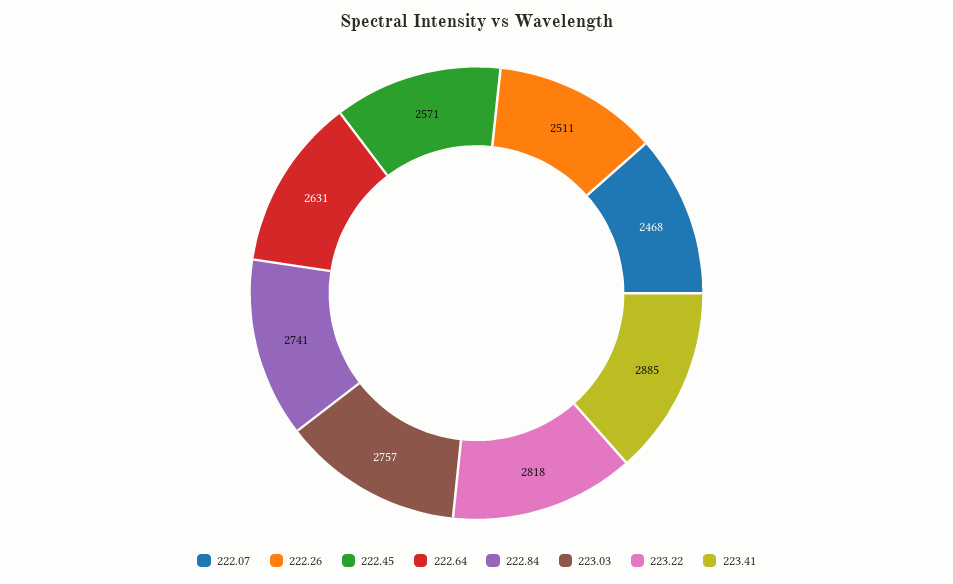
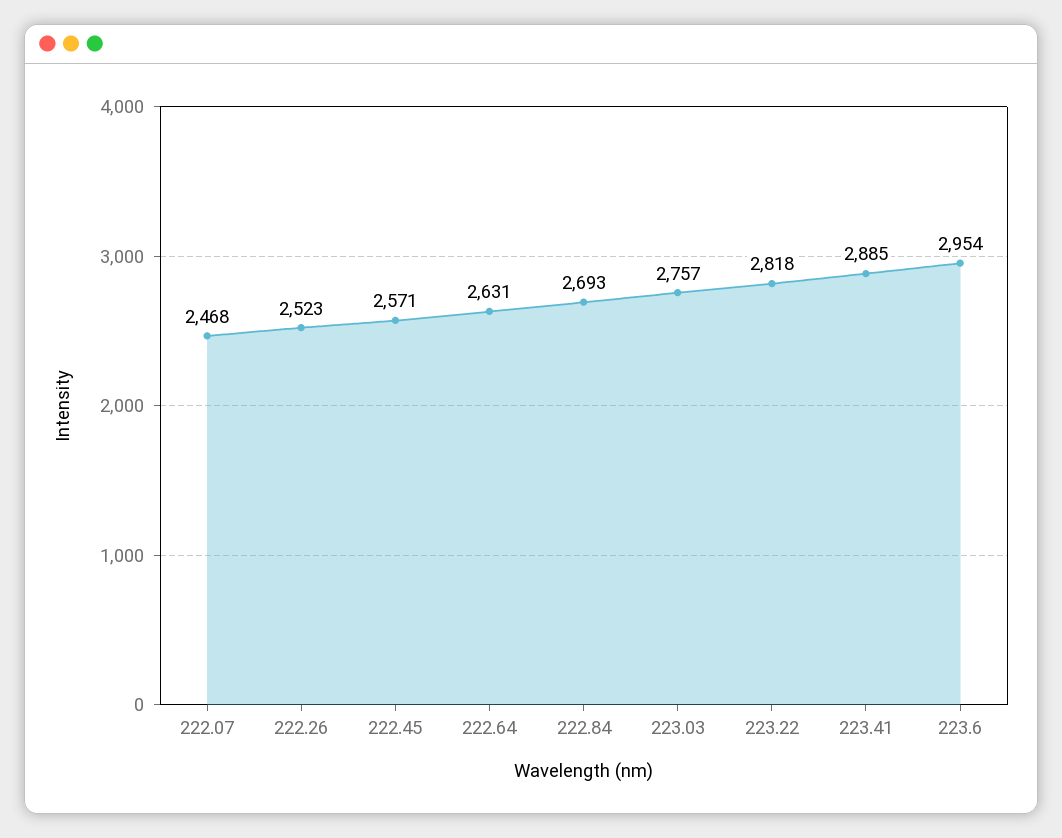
222.26: 2511 -> 2523
222.84: 2741 -> 2693
223.6: none -> 2954

